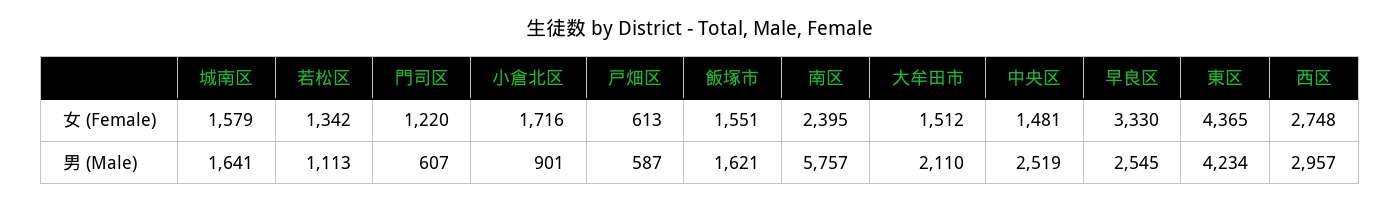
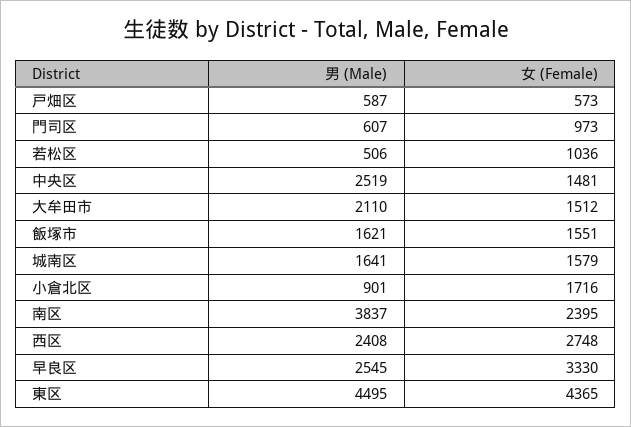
若松区, 女 (Female): 1342 -> 1036
門司区, 女 (Female): 1220 -> 973
戸畑区, 女 (Female): 613 -> 573
若松区, 男 (Male): 1113 -> 506
南区, 男 (Male): 5757 -> 3837
東区, 男 (Male): 4234 -> 4495
西区, 男 (Male): 2957 -> 2408

